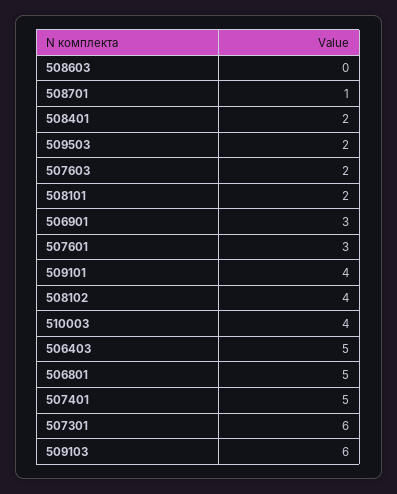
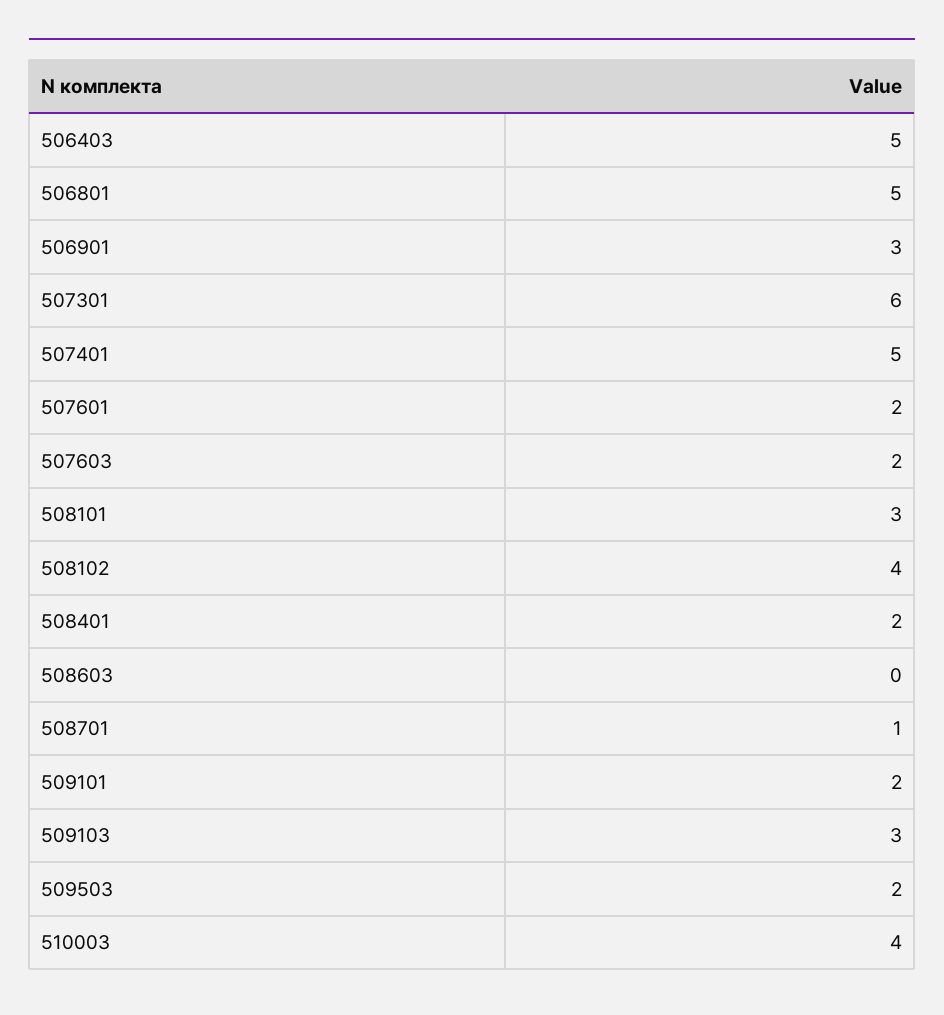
508101: 2 -> 3
507601: 3 -> 2
509101: 4 -> 2
509103: 6 -> 3

